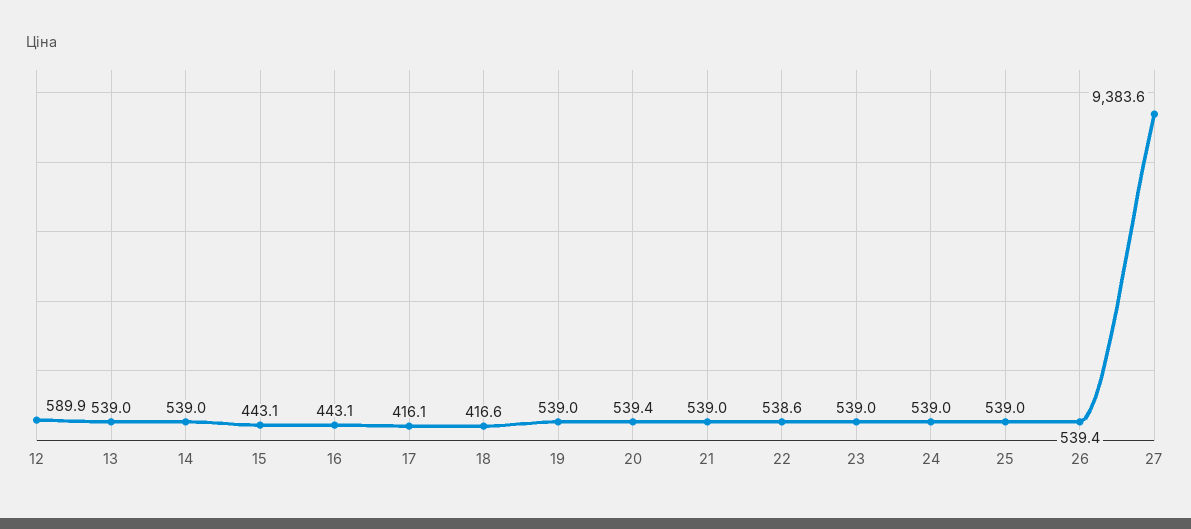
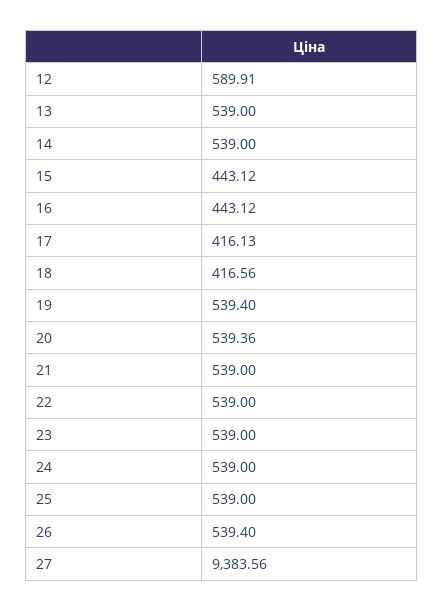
19: 539 -> 539.4
22: 538.6 -> 539

